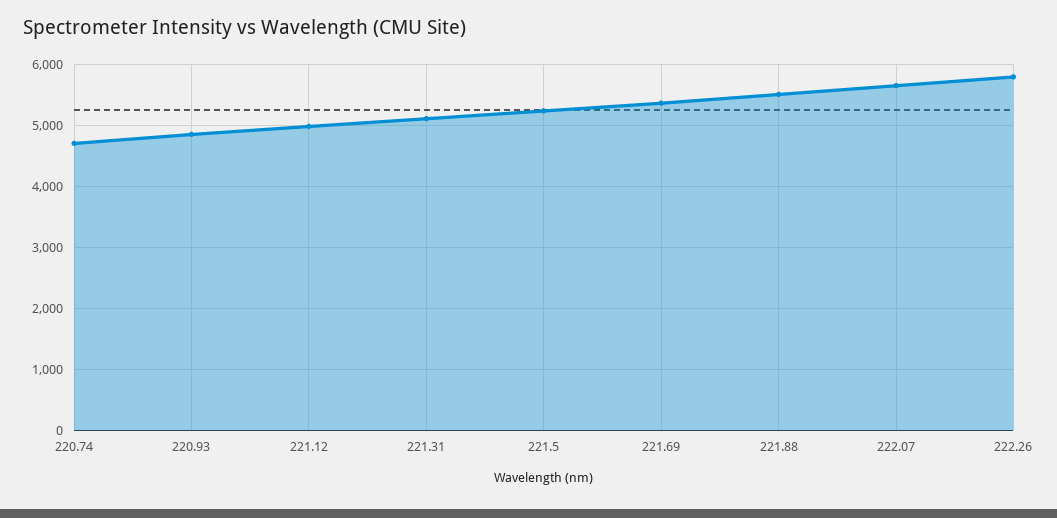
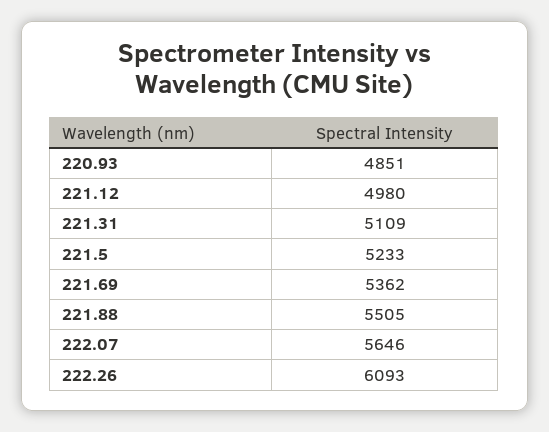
220.74: 4700 -> none
222.26: 5800 -> 6093

